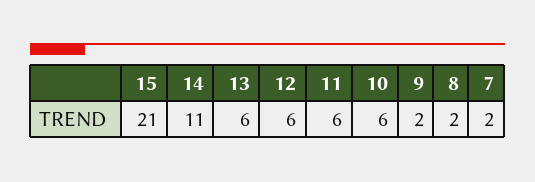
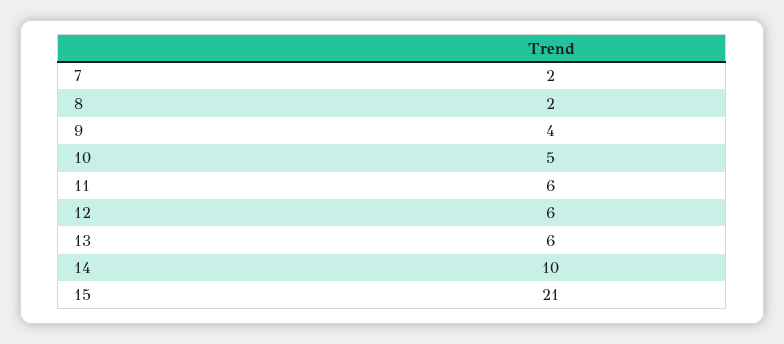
14: 11 -> 10
10: 6 -> 5
9: 2 -> 4

